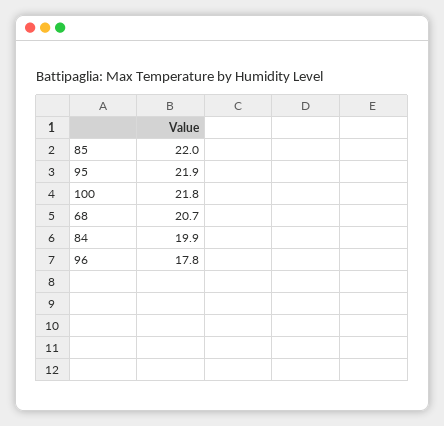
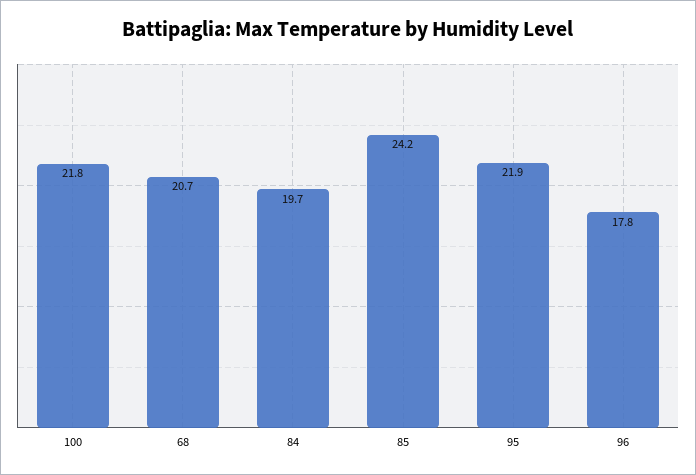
85: 22 -> 24.2
84: 19.9 -> 19.7

